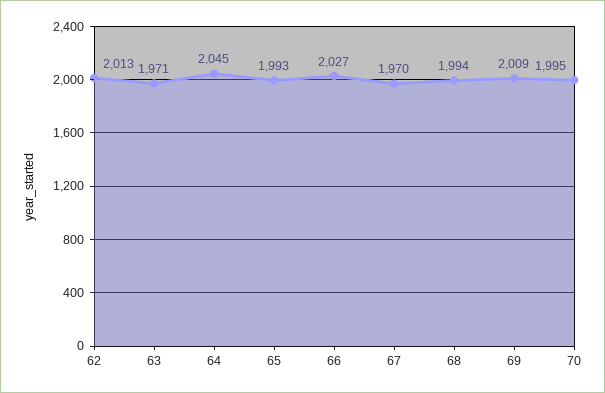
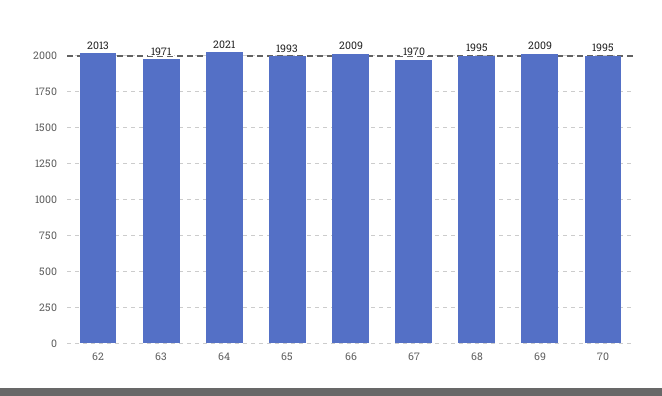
64: 2045 -> 2021
66: 2027 -> 2009
68: 1994 -> 1995

